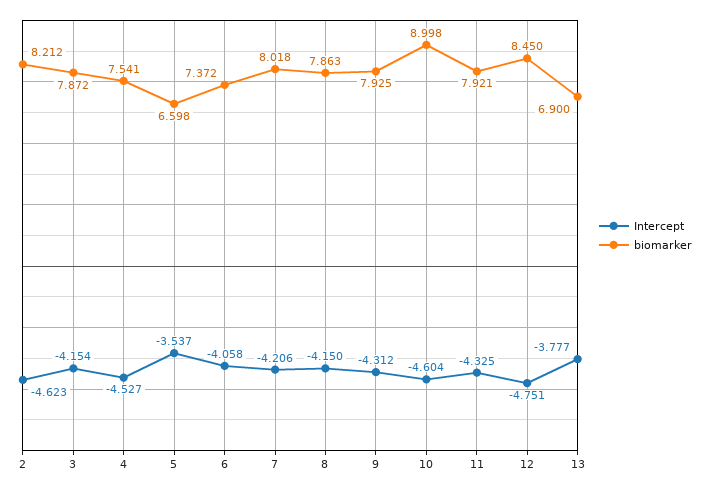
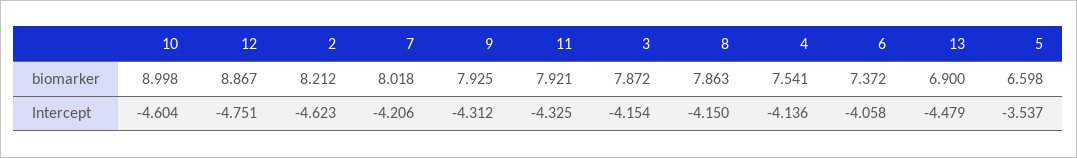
Intercept, 4: -4.527 -> -4.136
biomarker, 12: 8.45 -> 8.867
Intercept, 13: -3.777 -> -4.479

